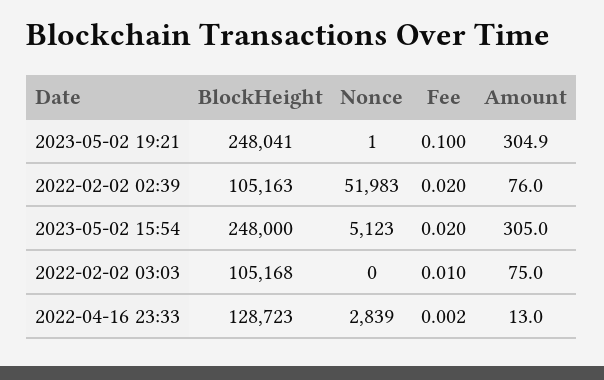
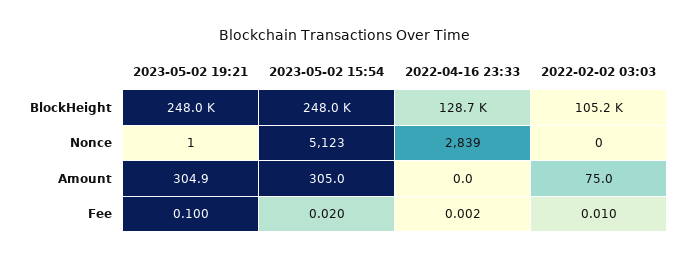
BlockHeight, 2022-02-02 02:39: 105163 -> none
Nonce, 2022-02-02 02:39: 51983 -> none
Fee, 2022-02-02 02:39: 0.02 -> none
Amount, 2022-02-02 02:39: 76 -> none
Amount, 2022-04-16 23:33: 13 -> 0

